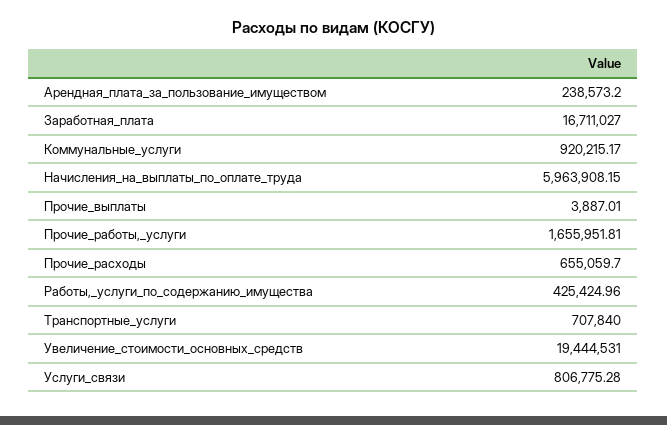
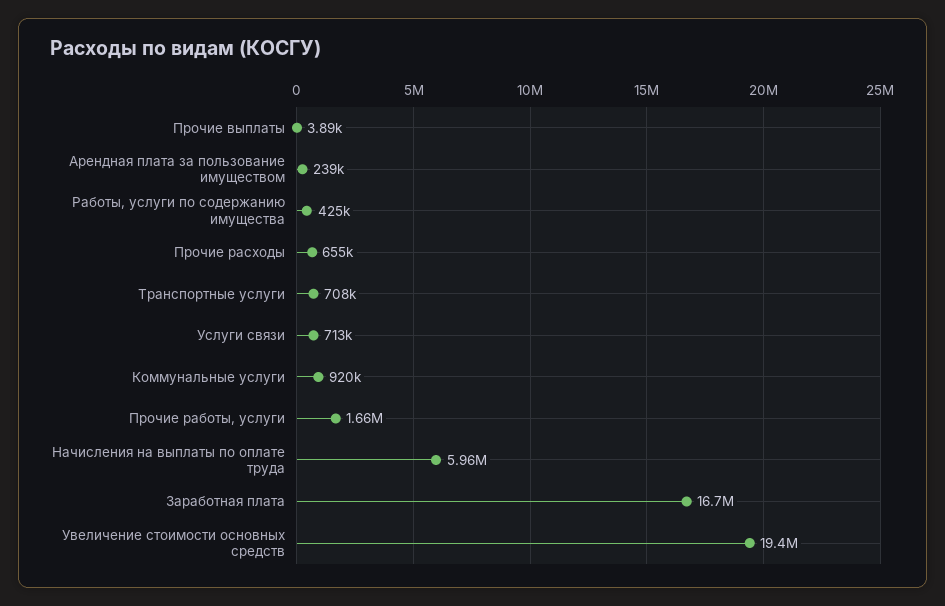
Услуги_связи: 806775.28 -> 713000

